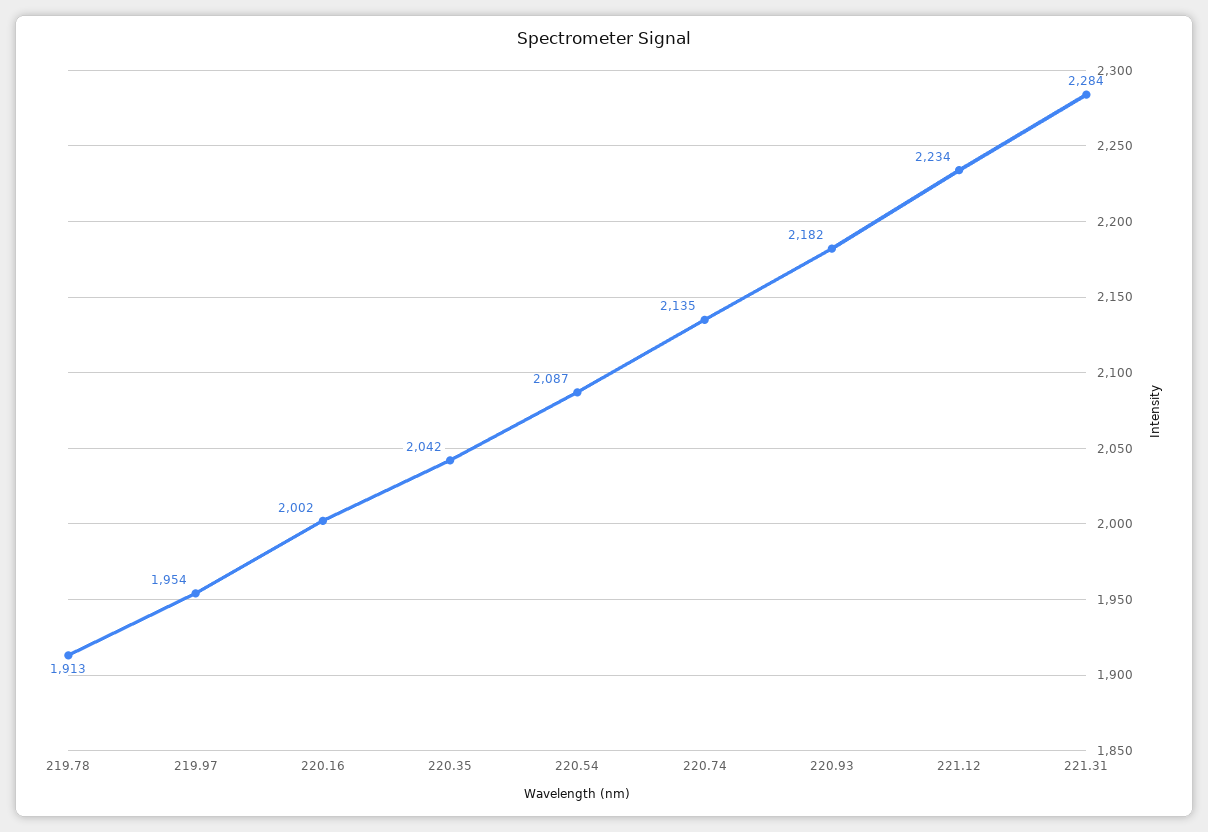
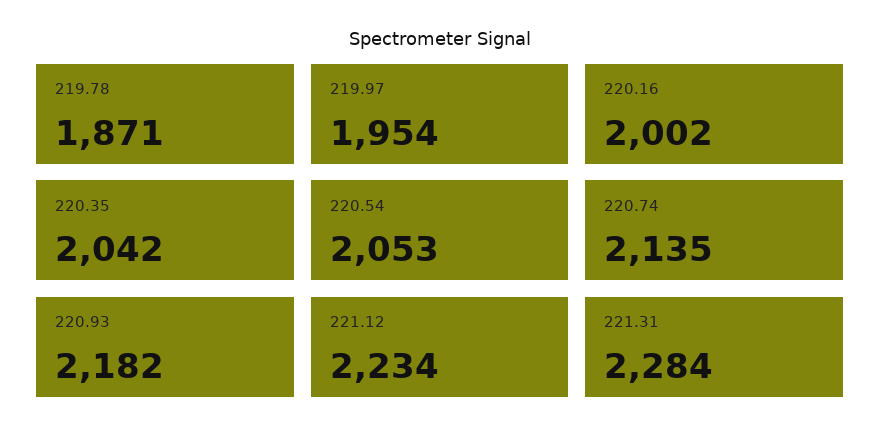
219.78: 1913 -> 1871
220.54: 2087 -> 2053

